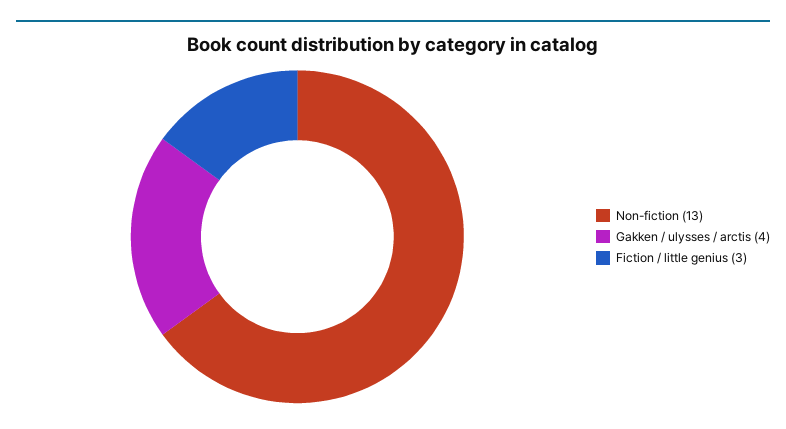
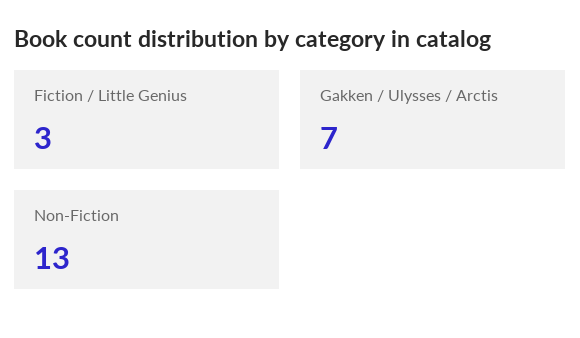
Gakken / ulysses / arctis: 4 -> 7

